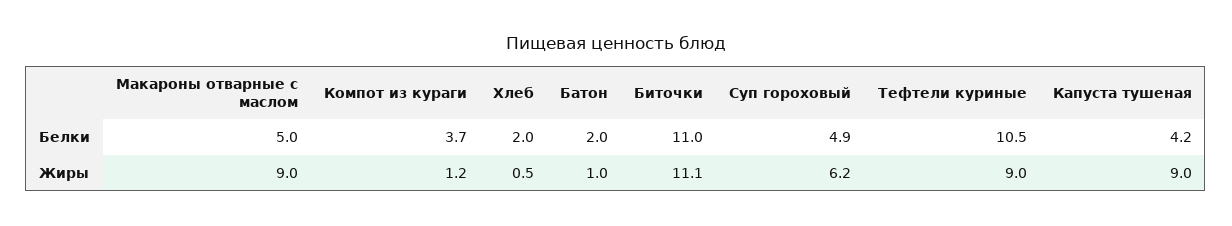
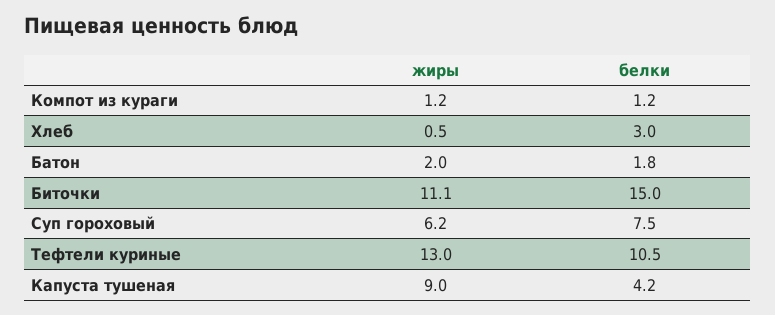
Макароны отварные с маслом, Белки: 5 -> none
Компот из кураги, Белки: 3.7 -> 1.2
Хлеб, Белки: 2 -> 3
Батон, Белки: 2 -> 1.8
Биточки, Белки: 11 -> 15
Суп гороховый, Белки: 4.9 -> 7.5
Макароны отварные с маслом, Жиры: 9 -> none
Батон, Жиры: 1 -> 2
Тефтели куриные, Жиры: 9 -> 13

